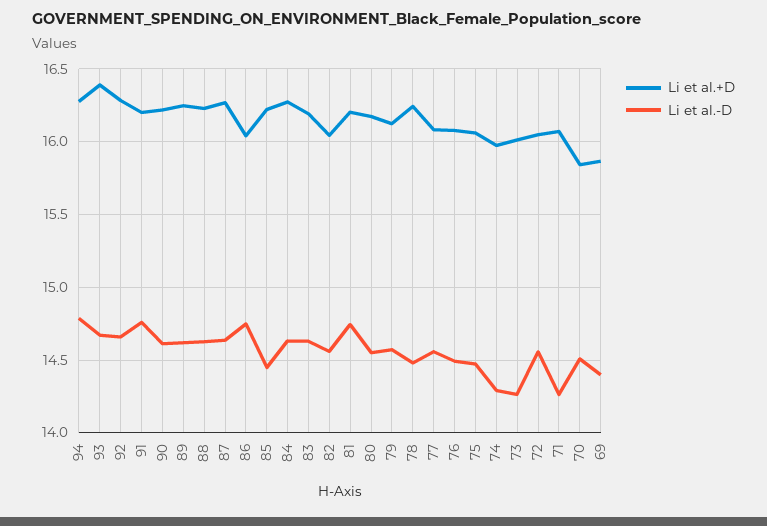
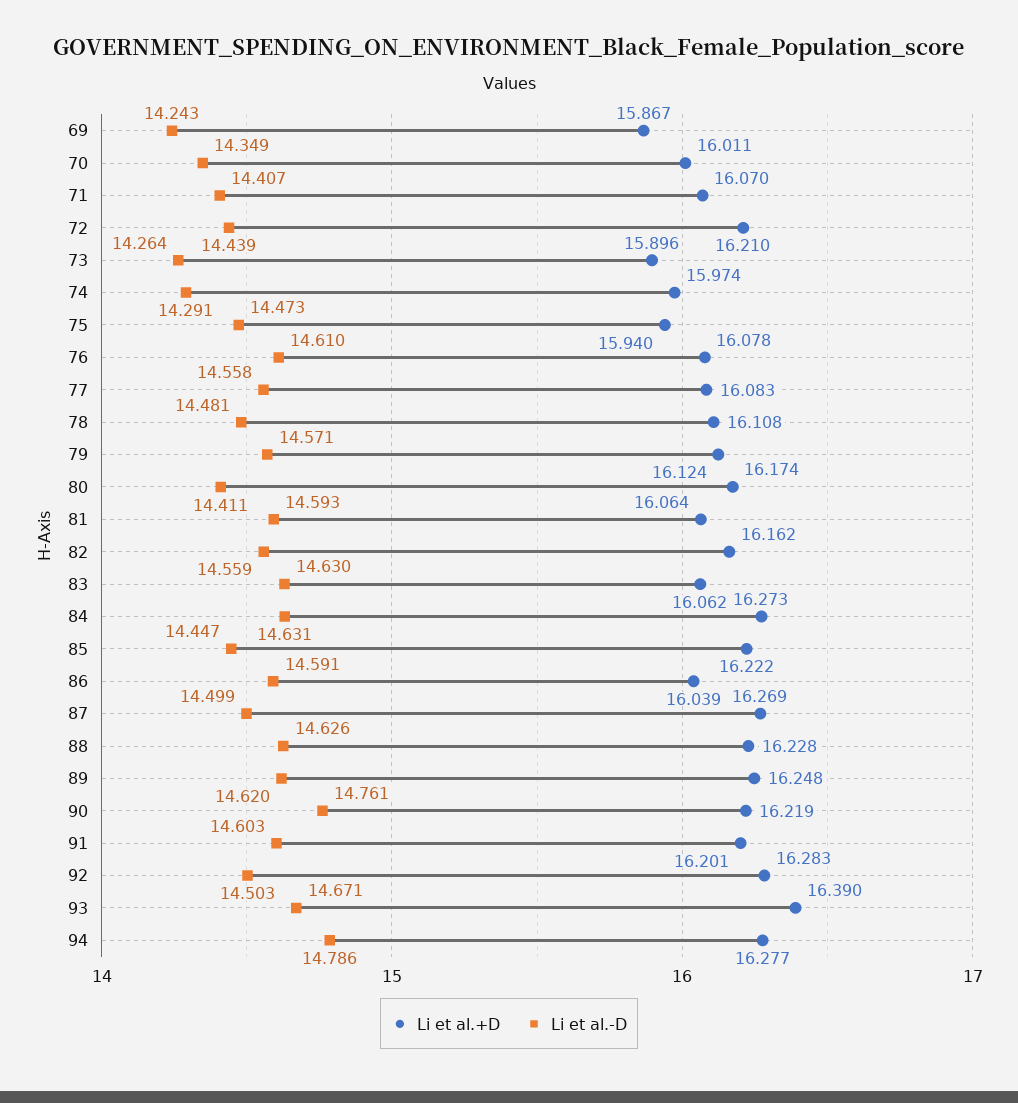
Li et al.-D, 92: 14.65 -> 14.503
Li et al.-D, 91: 14.75 -> 14.603
Li et al.-D, 90: 14.6 -> 14.761
Li et al.-D, 87: 14.65 -> 14.499
Li et al.-D, 86: 14.75 -> 14.591
Li et al.+D, 83: 16.2 -> 16.062
Li et al.+D, 82: 16.05 -> 16.162
Li et al.+D, 81: 16.2 -> 16.064
Li et al.-D, 81: 14.75 -> 14.593
Li et al.-D, 80: 14.55 -> 14.411
Li et al.+D, 78: 16.25 -> 16.108
Li et al.-D, 76: 14.5 -> 14.61
Li et al.+D, 75: 16.05 -> 15.94
Li et al.+D, 73: 16 -> 15.896
Li et al.+D, 72: 16.05 -> 16.21
Li et al.-D, 72: 14.55 -> 14.439
Li et al.-D, 71: 14.25 -> 14.407
Li et al.+D, 70: 15.85 -> 16.011
Li et al.-D, 70: 14.5 -> 14.349
Li et al.-D, 69: 14.4 -> 14.243

